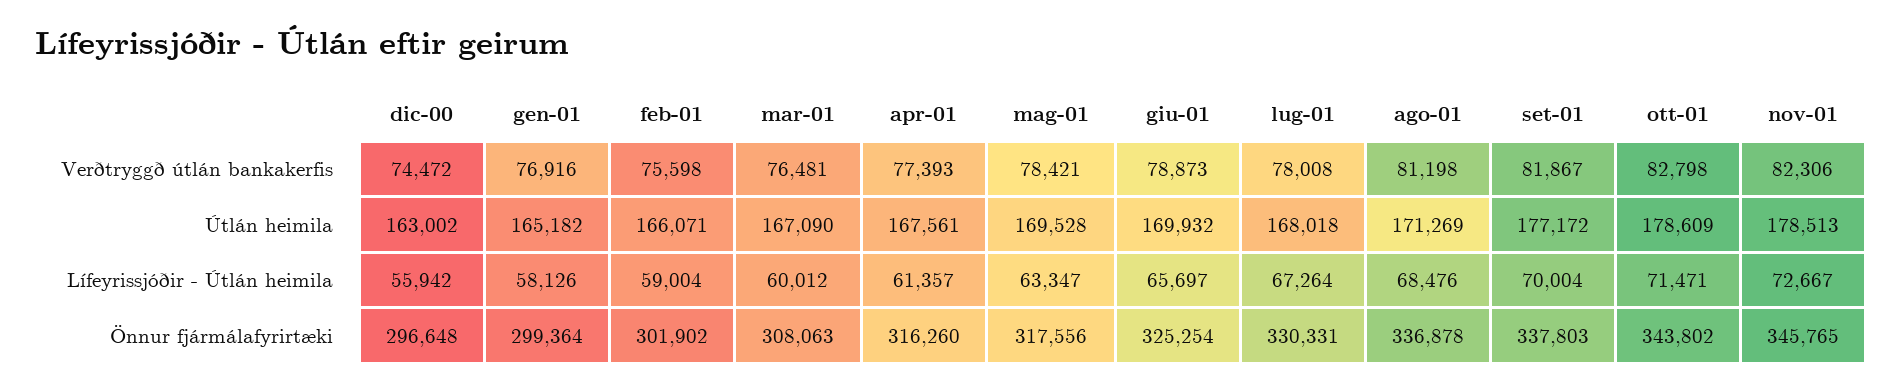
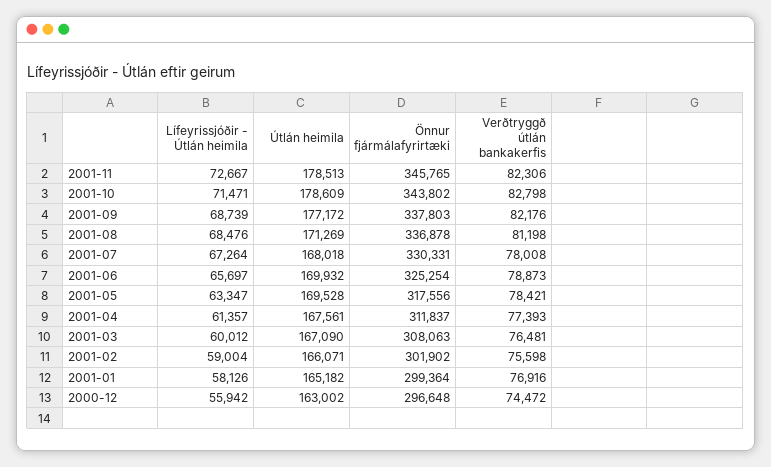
set-01, Verðtryggð útlán bankakerfis: 81867 -> 82176
set-01, Lífeyrissjóðir - Útlán heimila: 70004 -> 68739
apr-01, Önnur fjármálafyrirtæki: 316260 -> 311837

